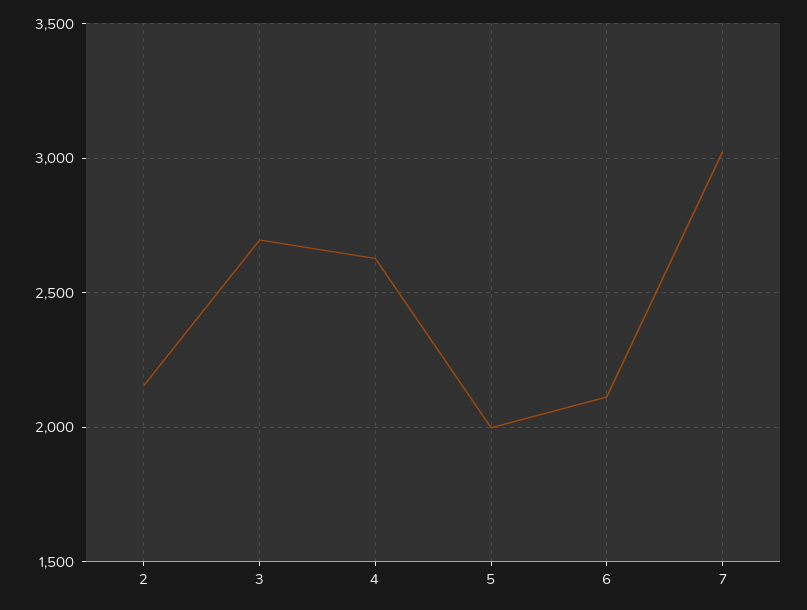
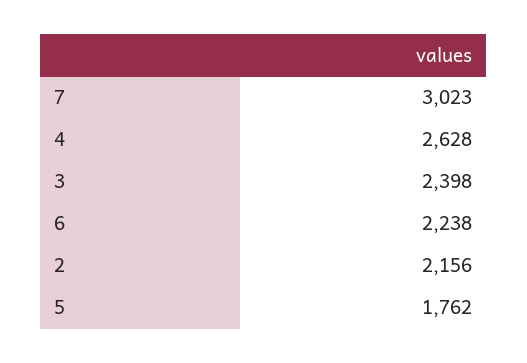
3: 2700 -> 2398
5: 2000 -> 1762
6: 2100 -> 2238

